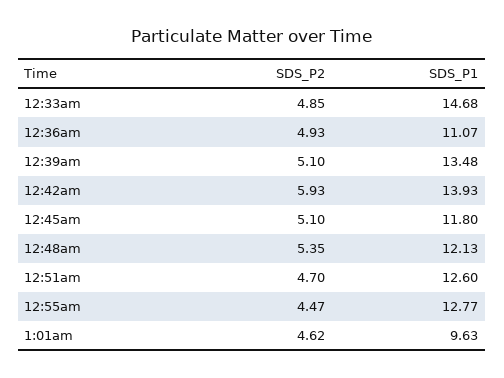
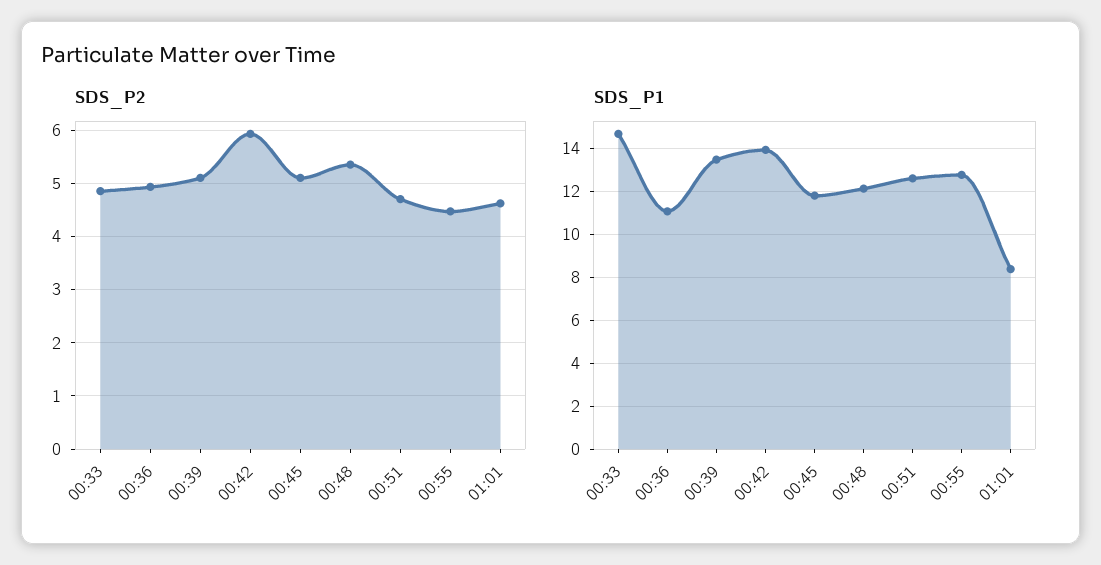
SDS_P1, 1:01am: 9.63 -> 8.5

